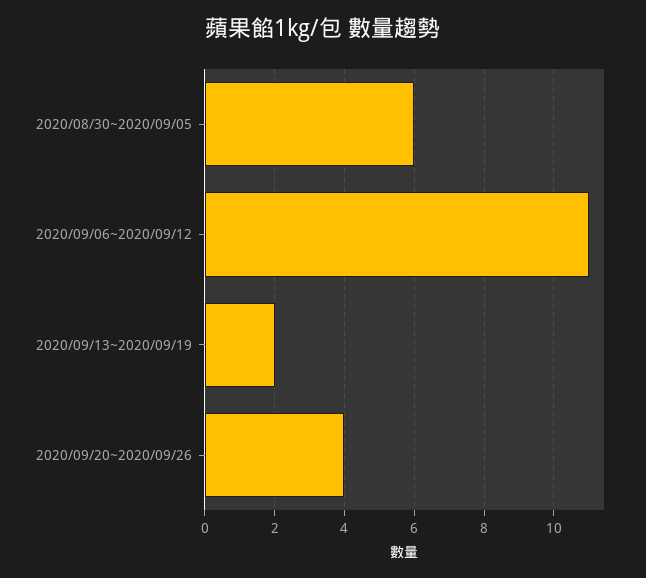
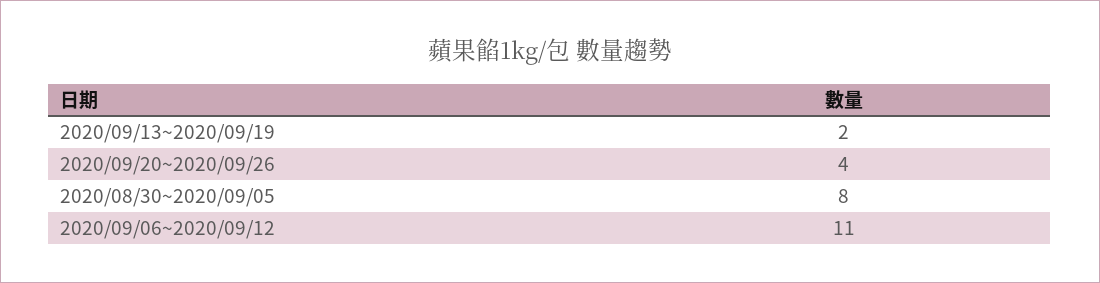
2020/08/30~2020/09/05: 6 -> 8

